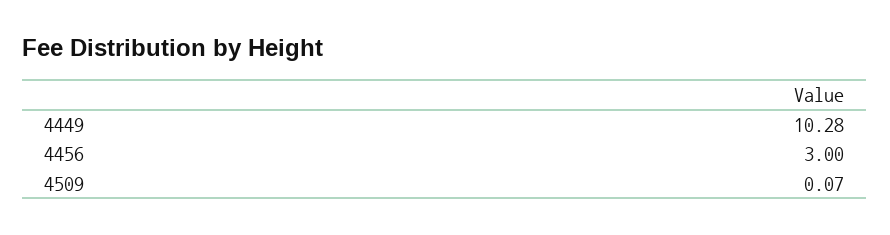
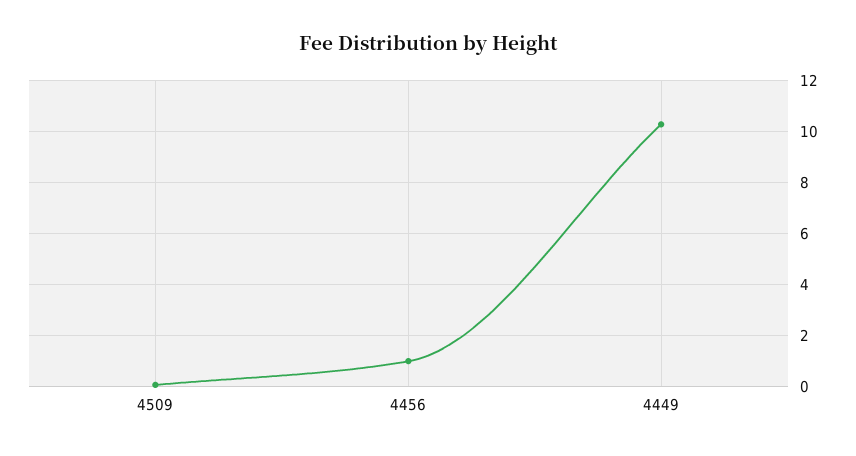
4456: 3 -> 1

